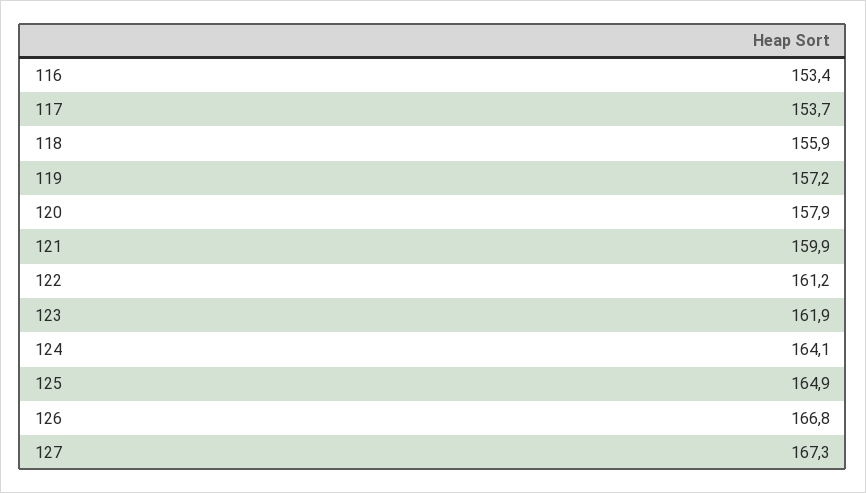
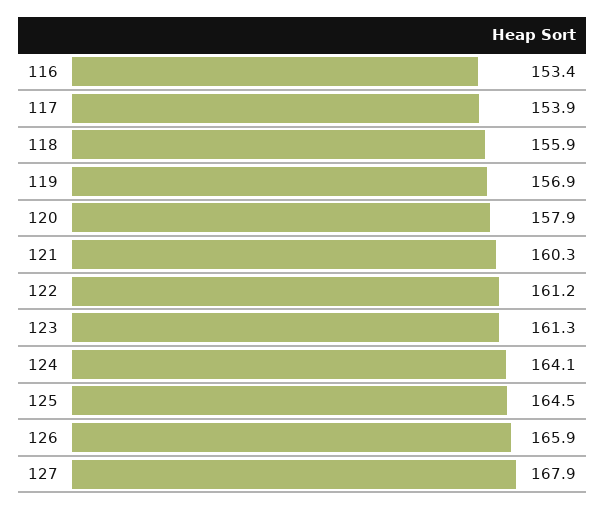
117: 153.7 -> 153.9
119: 157.2 -> 156.9
121: 159.9 -> 160.3
123: 161.9 -> 161.3
125: 164.9 -> 164.5
126: 166.8 -> 165.9
127: 167.3 -> 167.9

